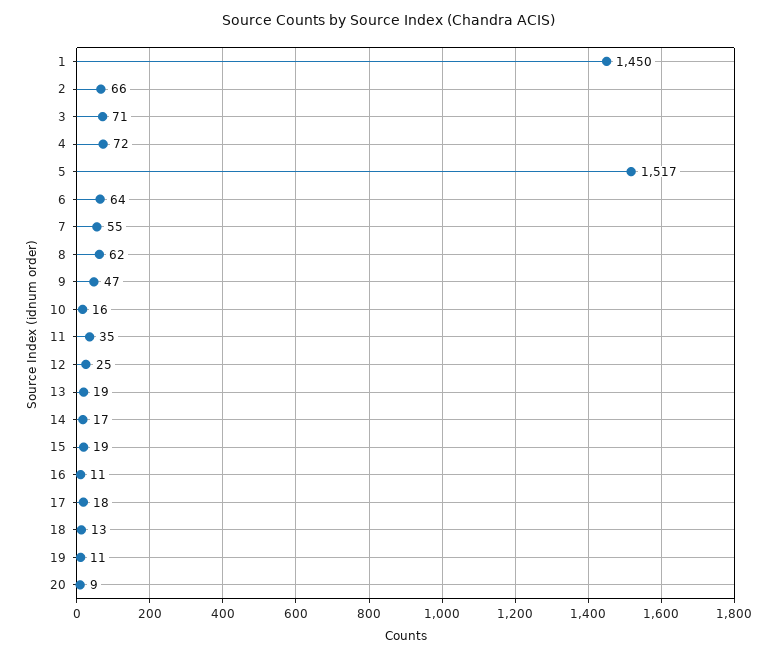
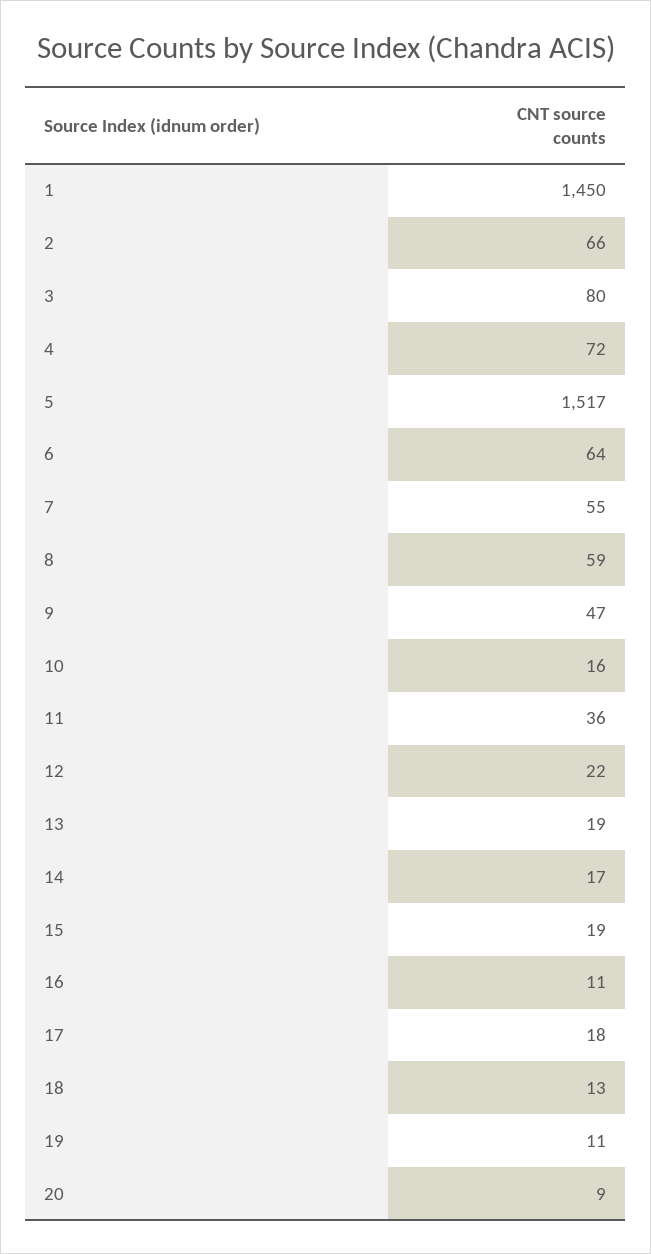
3: 71 -> 80
8: 62 -> 59
11: 35 -> 36
12: 25 -> 22

